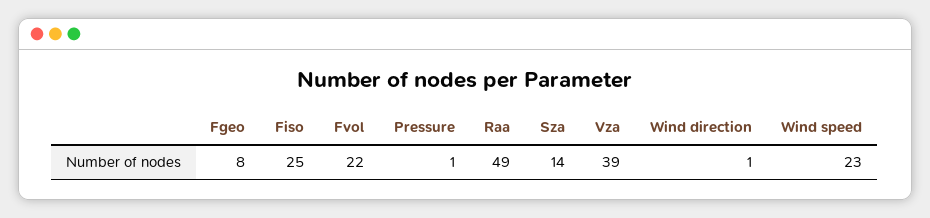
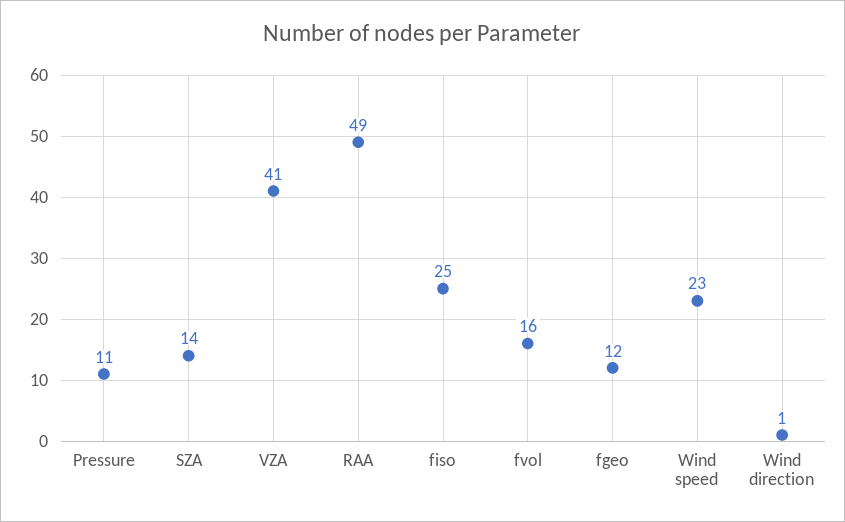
Fgeo: 8 -> 12
Fvol: 22 -> 16
Pressure: 1 -> 11
Vza: 39 -> 41

